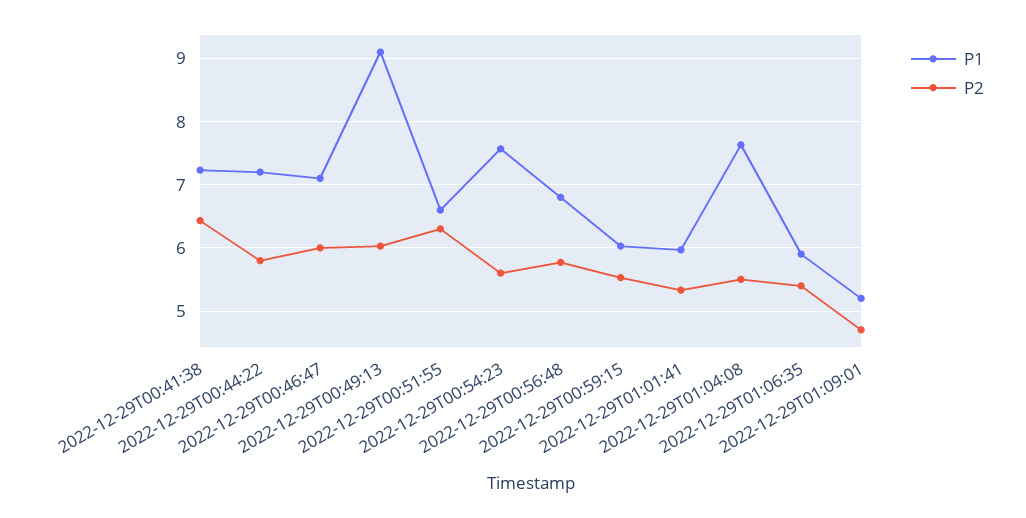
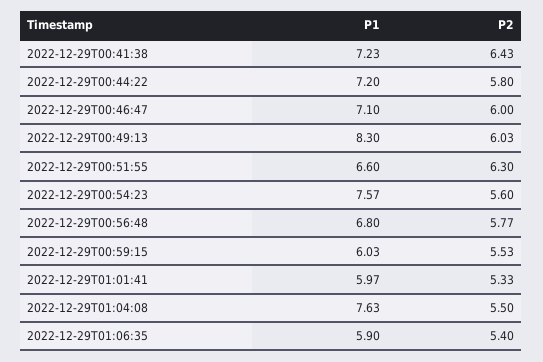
P1, 2022-12-29T00:49:13: 9.1 -> 8.3
P1, 2022-12-29T01:09:01: 5.2 -> none
P2, 2022-12-29T01:09:01: 4.7 -> none

